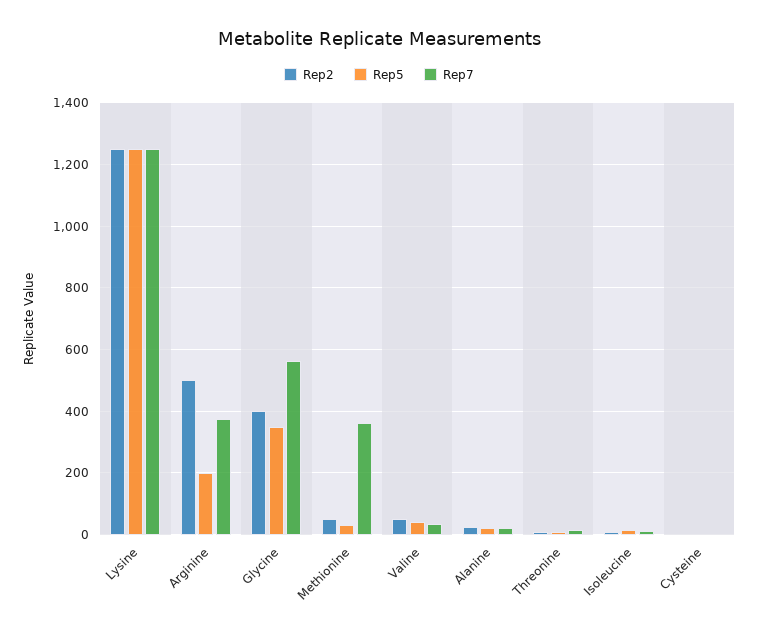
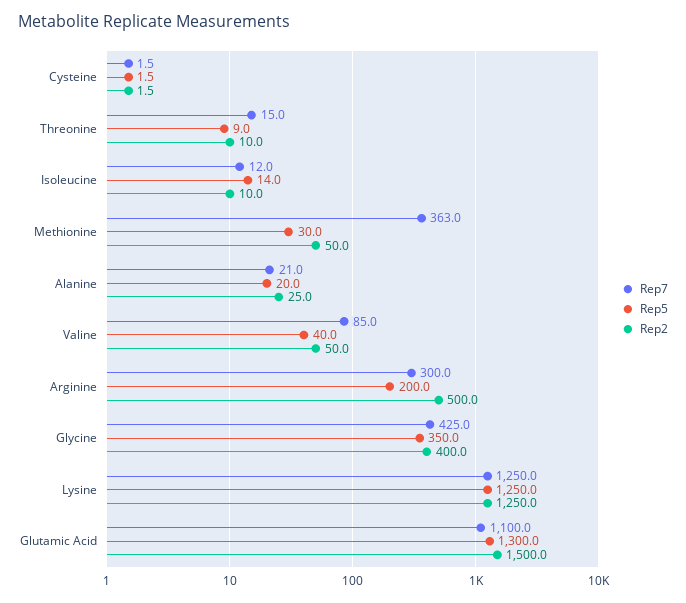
Rep7, Arginine: 380 -> 300
Rep7, Glycine: 560 -> 425
Rep7, Valine: 40 -> 85
Rep7, Glutamic Acid: none -> 1100
Rep5, Glutamic Acid: none -> 1300
Rep2, Glutamic Acid: none -> 1500

